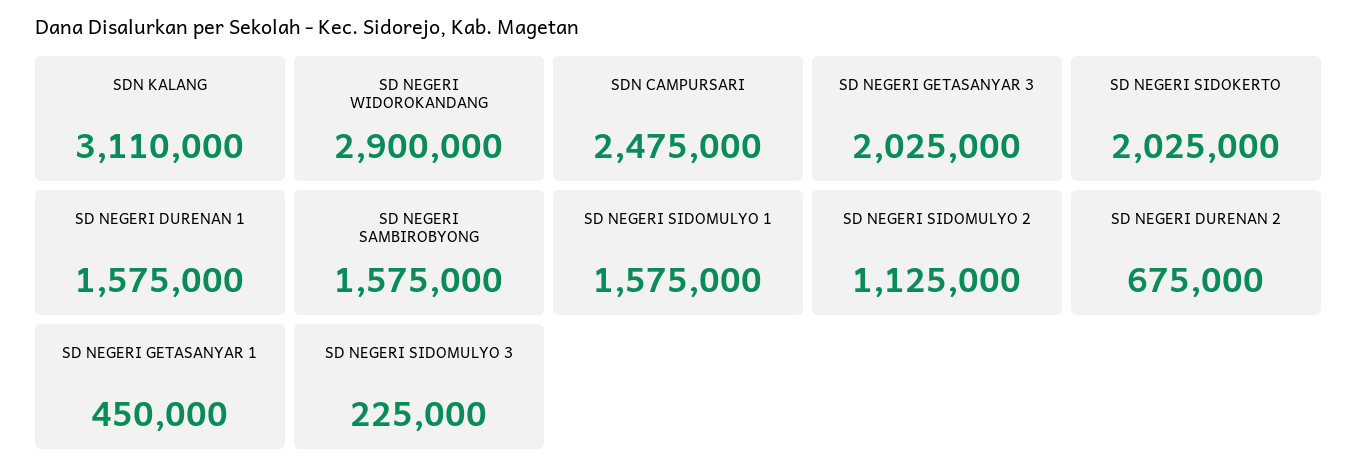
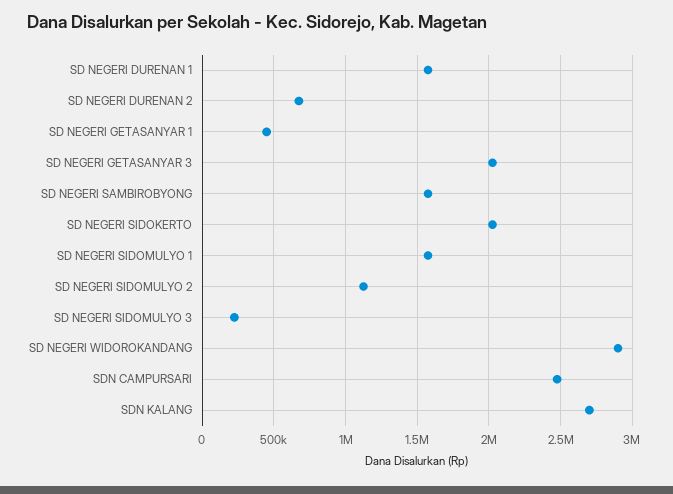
SDN KALANG: 3110000 -> 2700000

